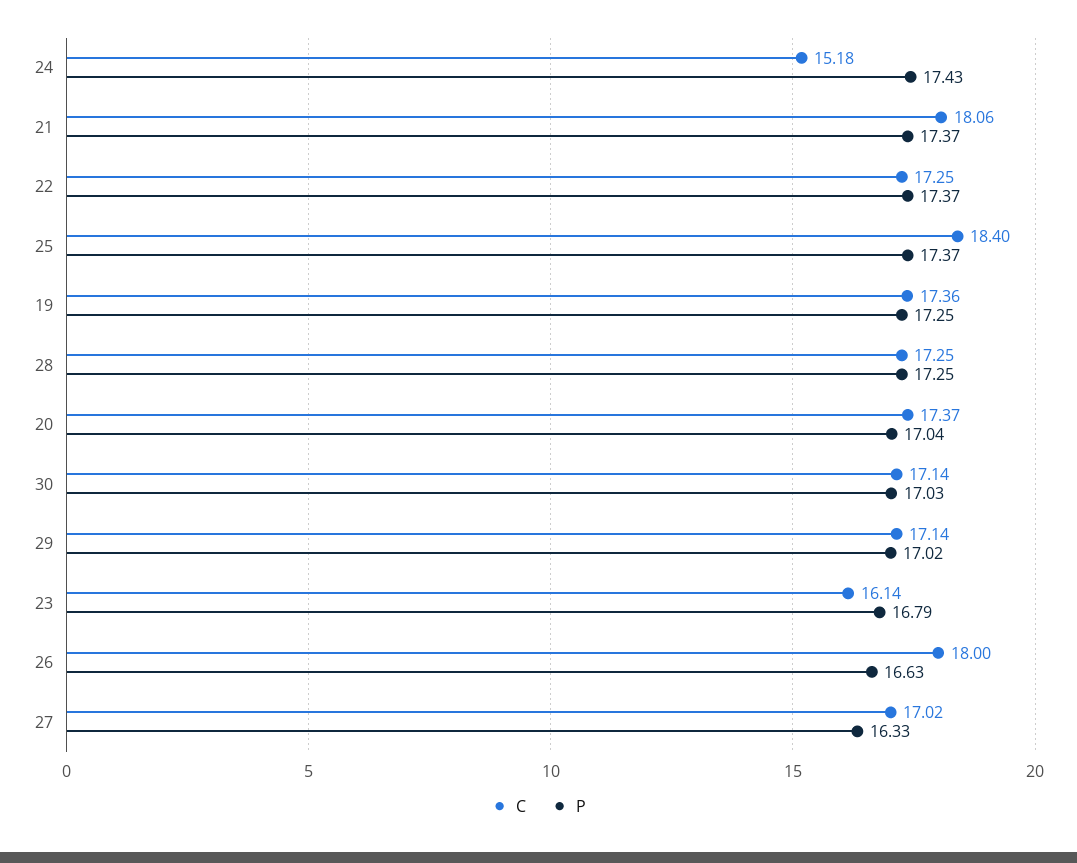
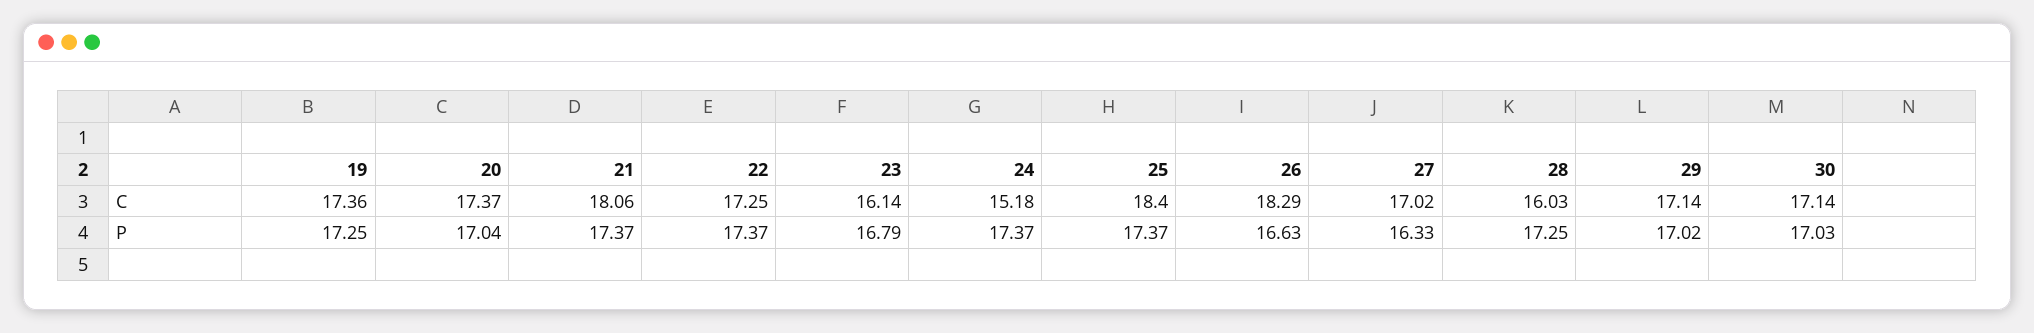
P, 24: 17.43 -> 17.37
C, 28: 17.25 -> 16.03
C, 26: 18 -> 18.29

